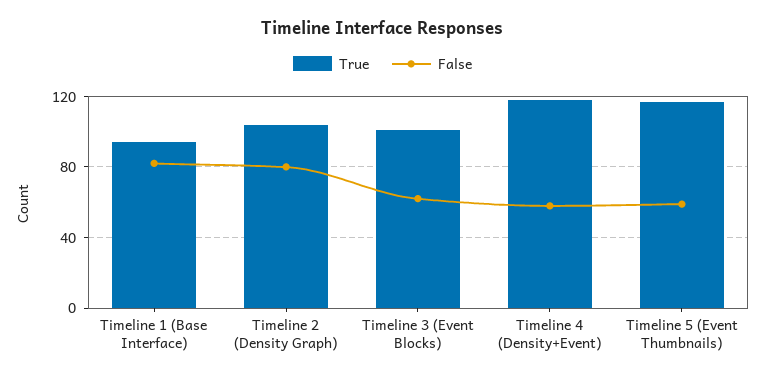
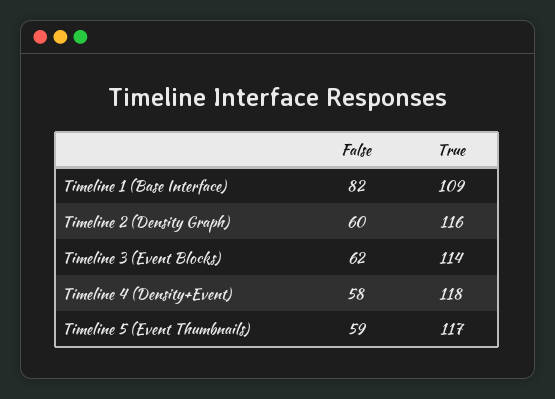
True, Timeline 1 (Base Interface): 95 -> 109
True, Timeline 2 (Density Graph): 105 -> 116
False, Timeline 2 (Density Graph): 80 -> 60
True, Timeline 3 (Event Blocks): 100 -> 114

